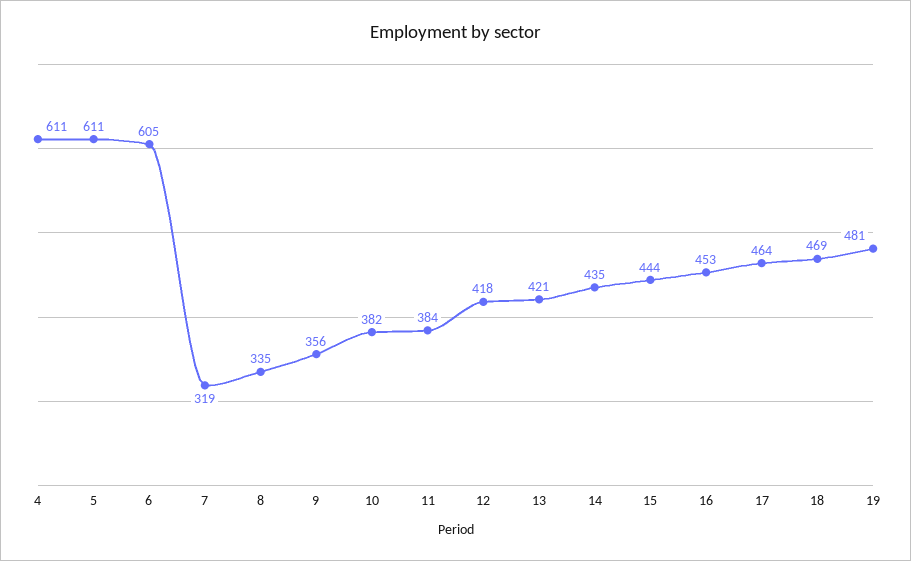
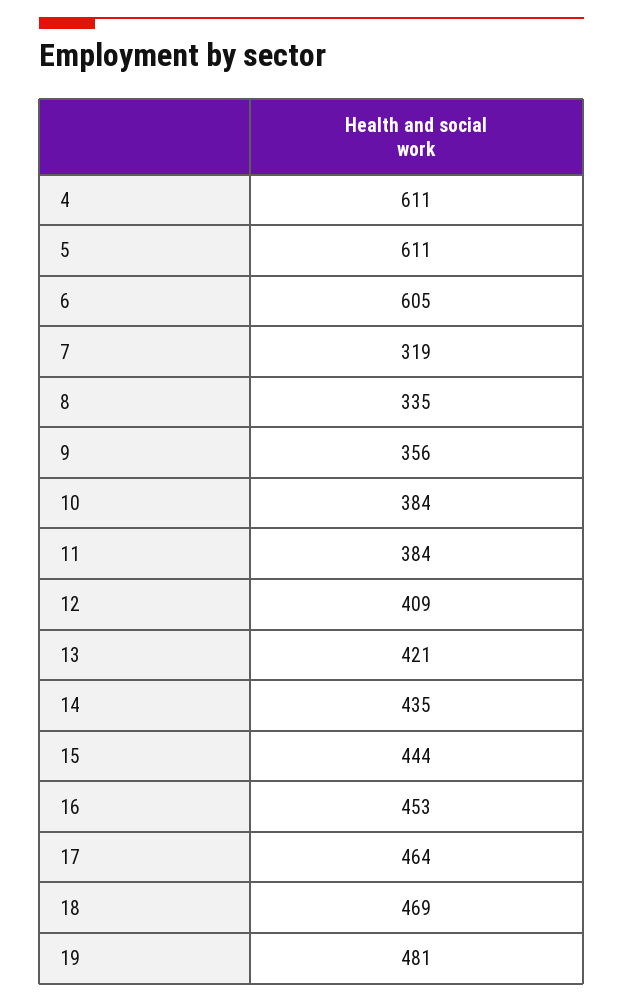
10: 382 -> 384
12: 418 -> 409

